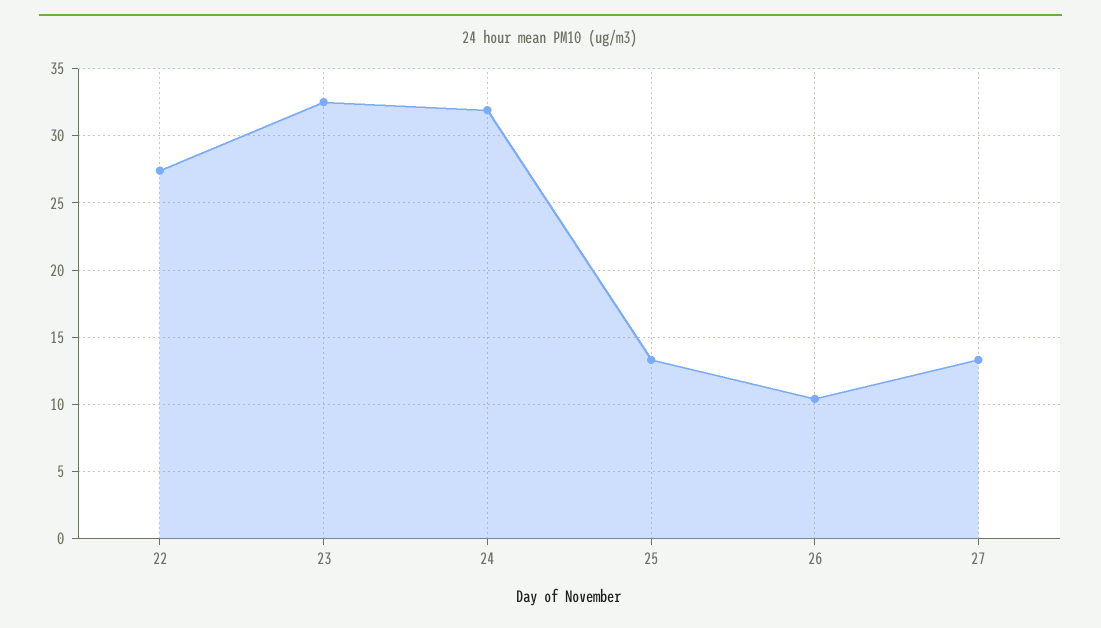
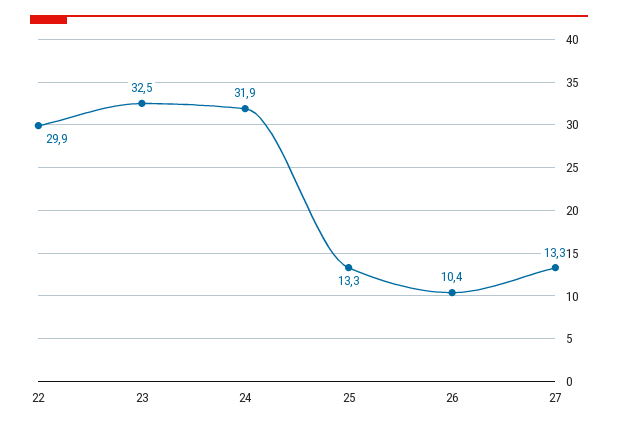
22: 27.5 -> 29.9

